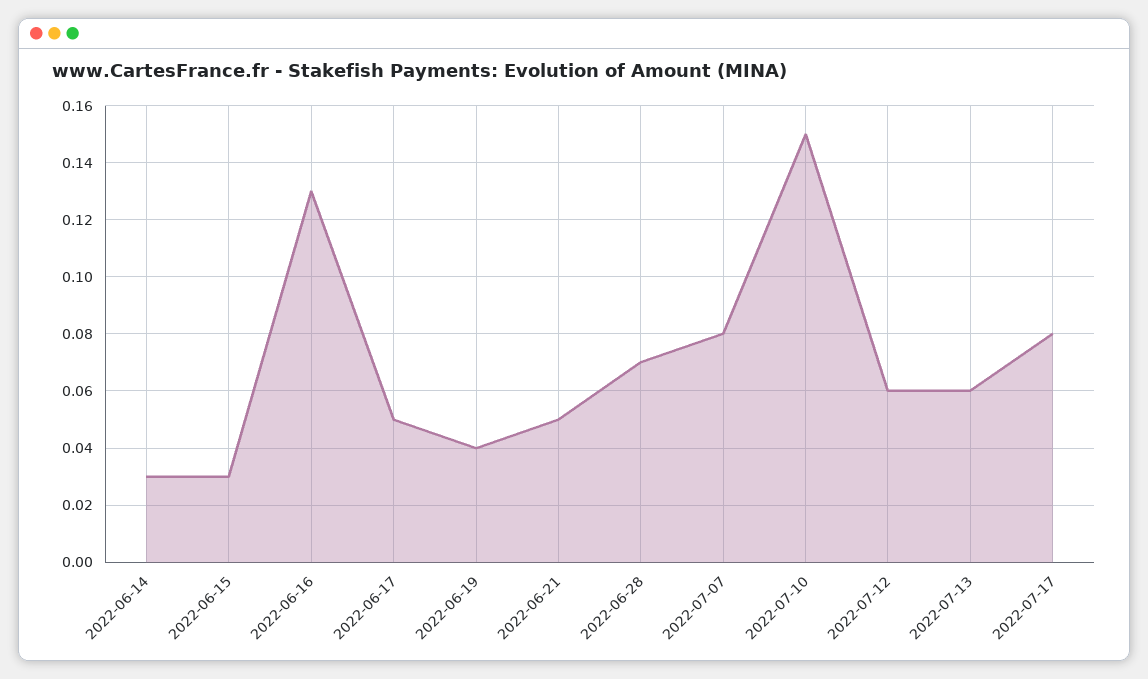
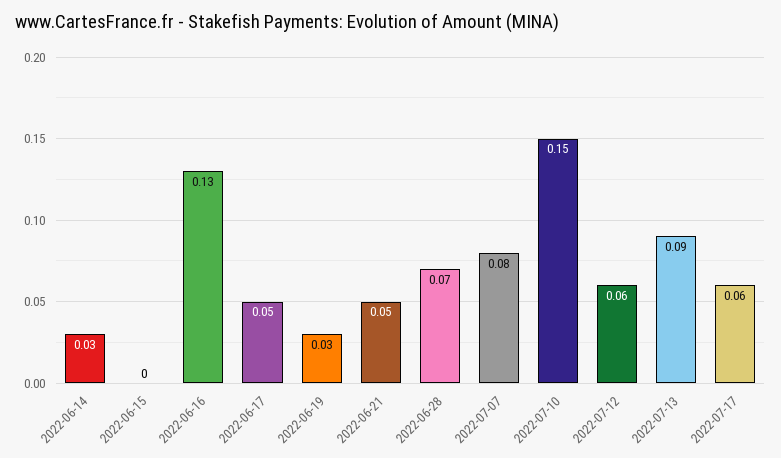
2022-06-15: 0.03 -> 0
2022-06-19: 0.04 -> 0.03
2022-07-13: 0.06 -> 0.09
2022-07-17: 0.08 -> 0.06

